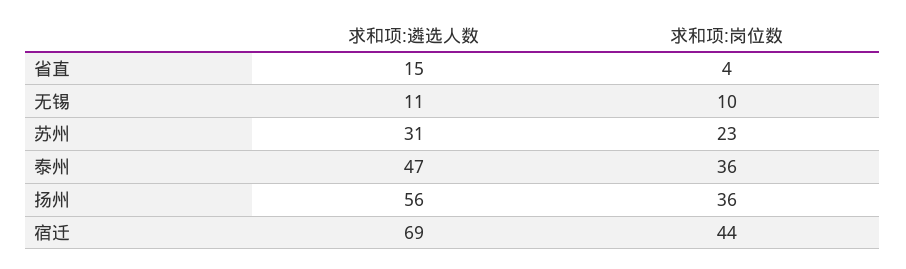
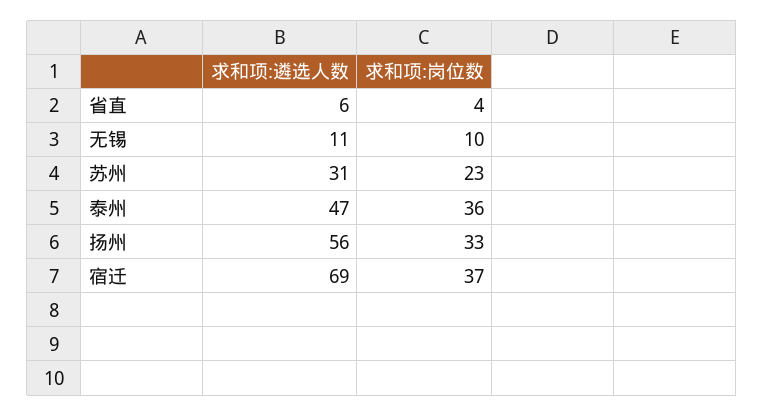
求和项:遴选人数, 省直: 15 -> 6
求和项:岗位数, 扬州: 36 -> 33
求和项:岗位数, 宿迁: 44 -> 37

